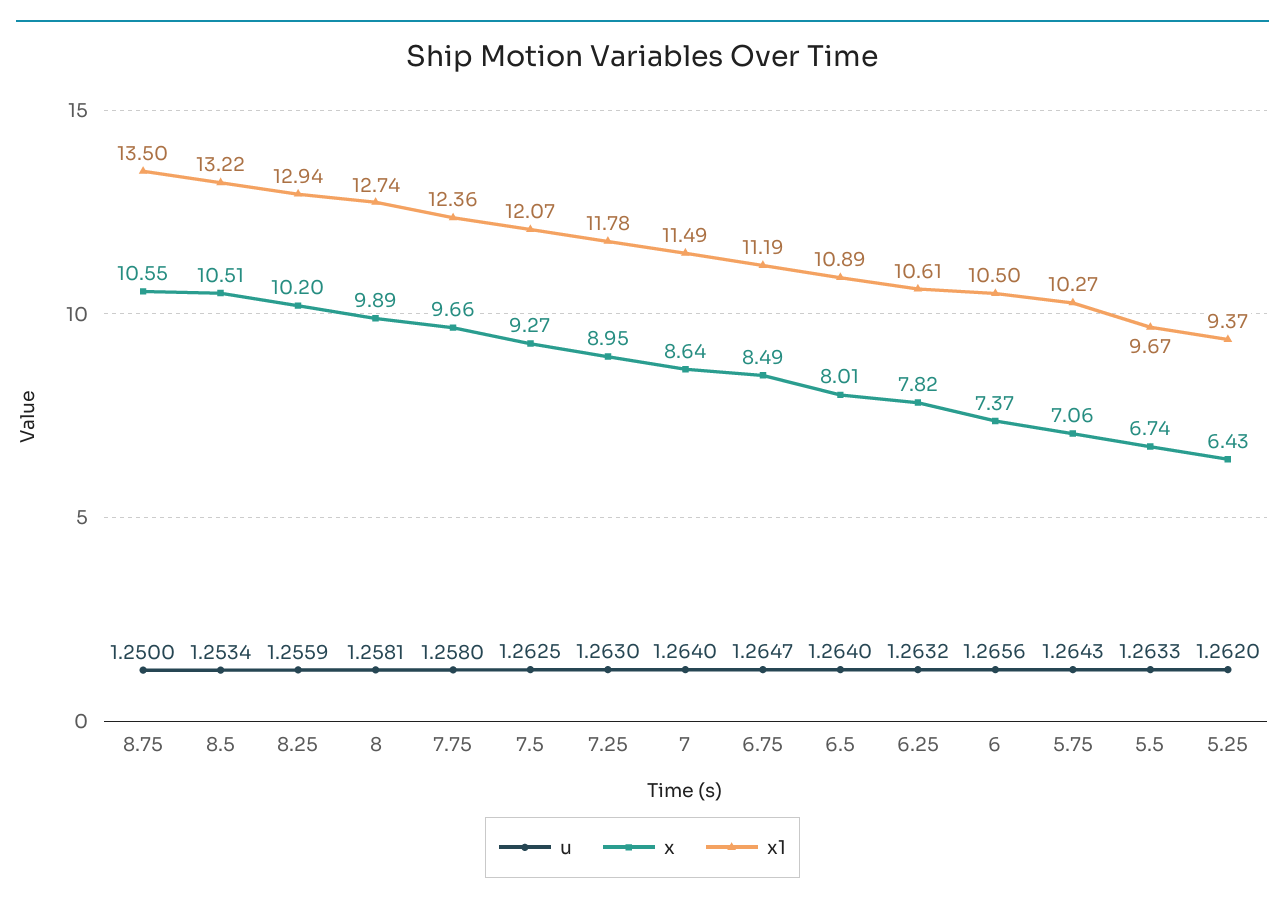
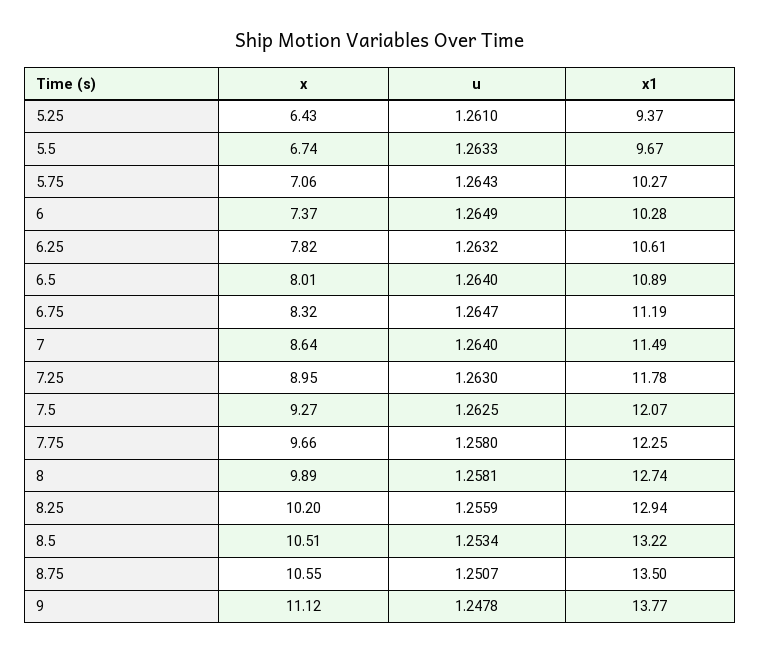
u, 8.75: 1.25 -> 1.2507
x1, 7.75: 12.36 -> 12.25
x, 6.75: 8.49 -> 8.32
u, 6: 1.2656 -> 1.2649
x1, 6: 10.5 -> 10.28
u, 5.25: 1.262 -> 1.261
x, 9: none -> 11.12
u, 9: none -> 1.2478
x1, 9: none -> 13.77

